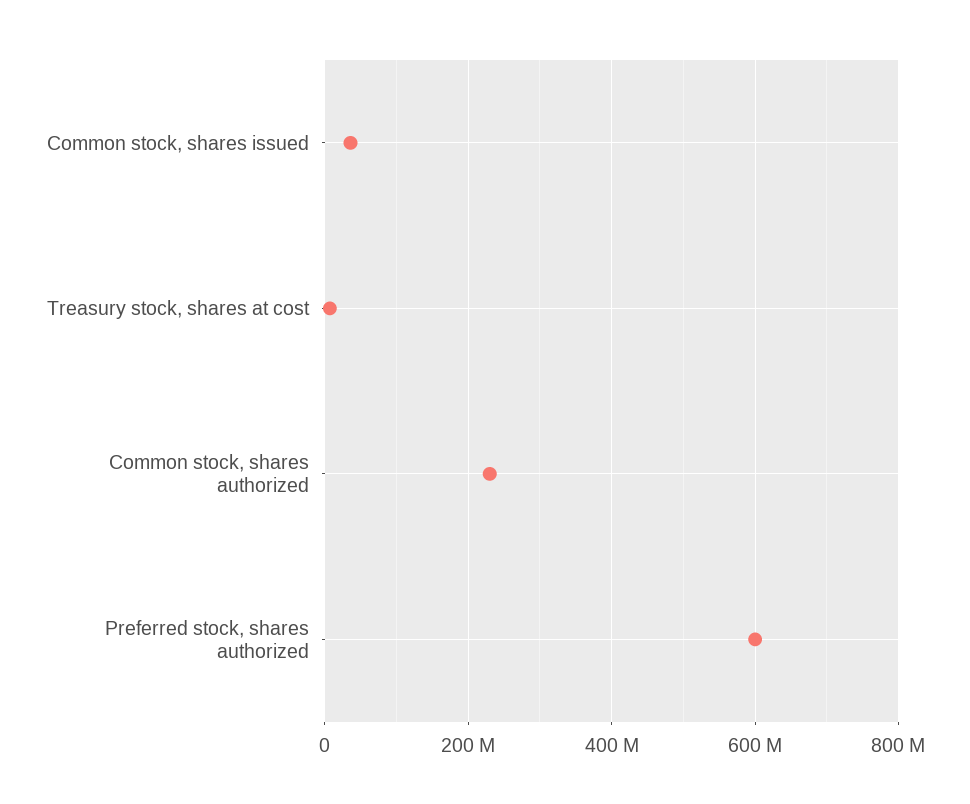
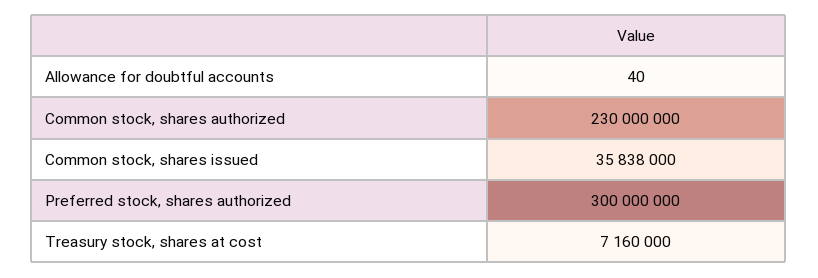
Preferred stock, shares authorized: 600000000 -> 300000000
Allowance for doubtful accounts: none -> 40

